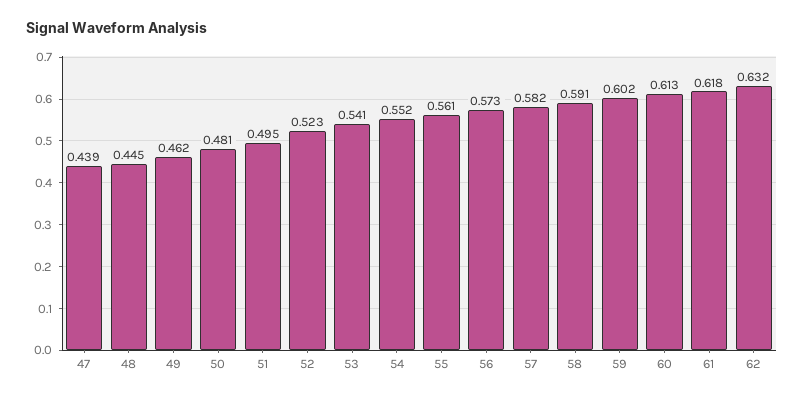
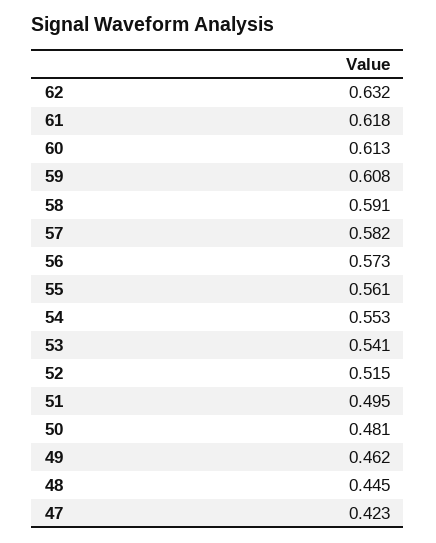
47: 0.439 -> 0.423
52: 0.523 -> 0.515
54: 0.552 -> 0.553
59: 0.602 -> 0.608

